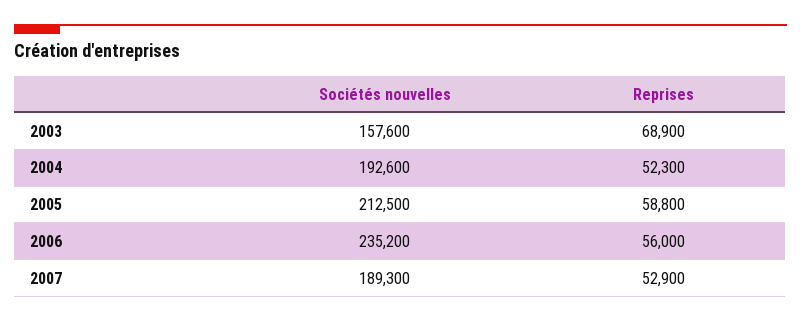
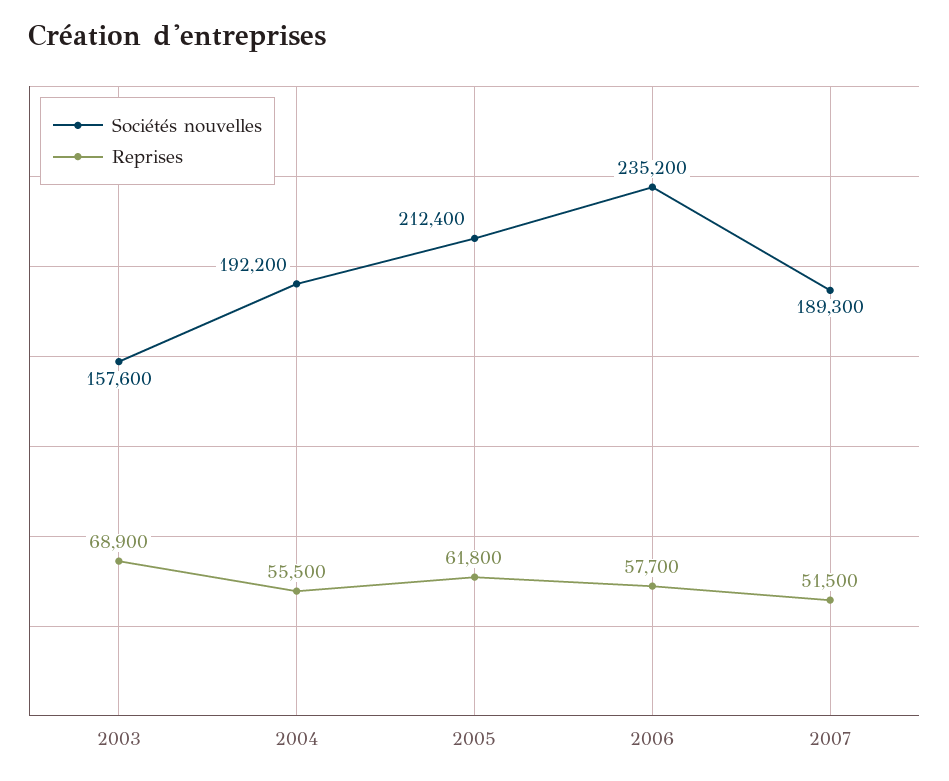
Sociétés nouvelles, 2004: 192600 -> 192200
Reprises, 2004: 52300 -> 55500
Sociétés nouvelles, 2005: 212500 -> 212400
Reprises, 2005: 58800 -> 61800
Reprises, 2006: 56000 -> 57700
Reprises, 2007: 52900 -> 51500

